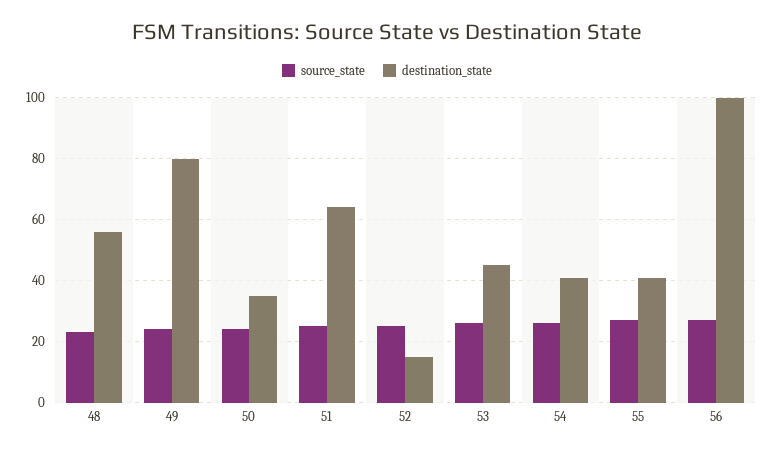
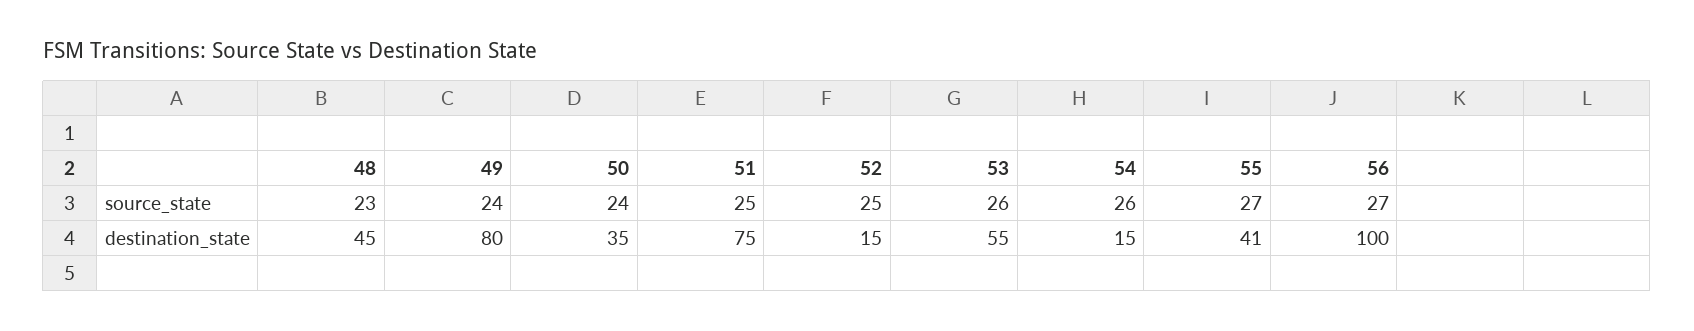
destination_state, 48: 55 -> 45
destination_state, 51: 65 -> 75
destination_state, 53: 45 -> 55
destination_state, 54: 40 -> 15

